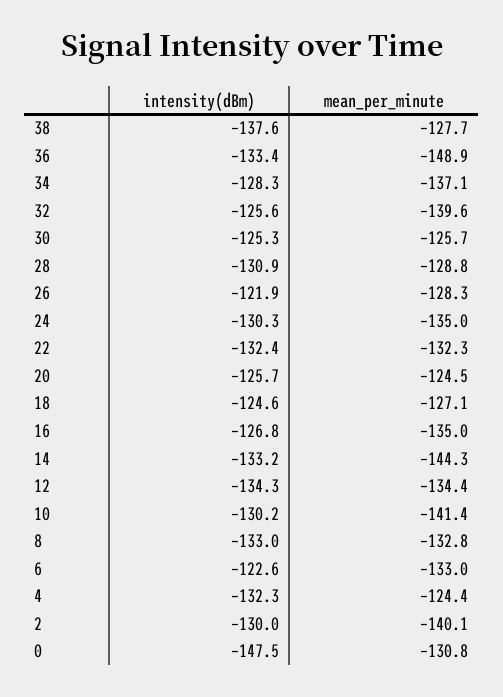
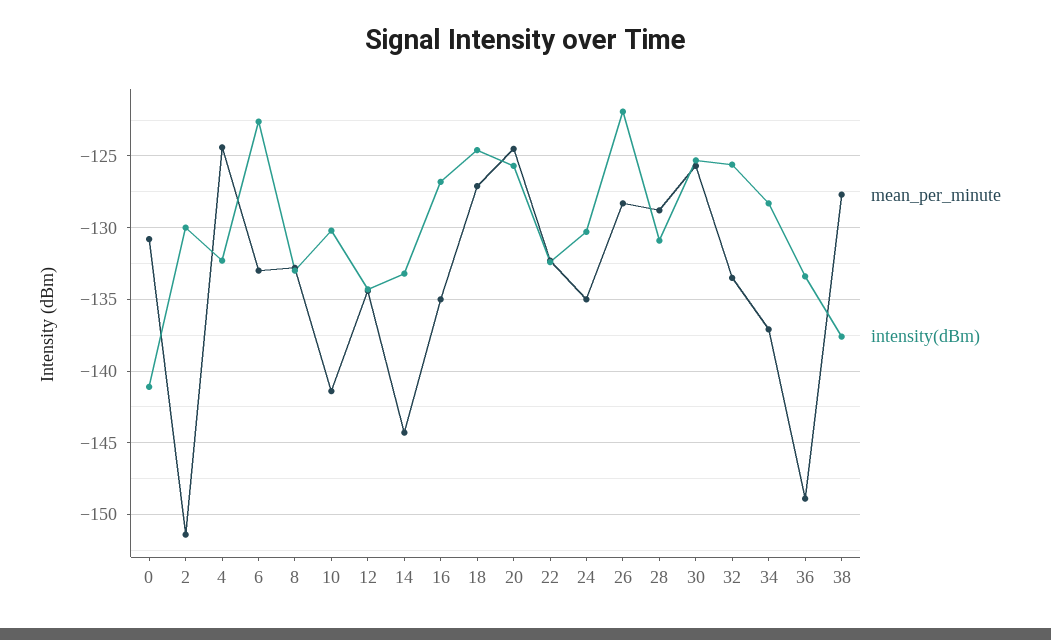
mean_per_minute, 32: -139.6 -> -133.5
mean_per_minute, 2: -140.1 -> -151.5
intensity(dBm), 0: -147.5 -> -141

